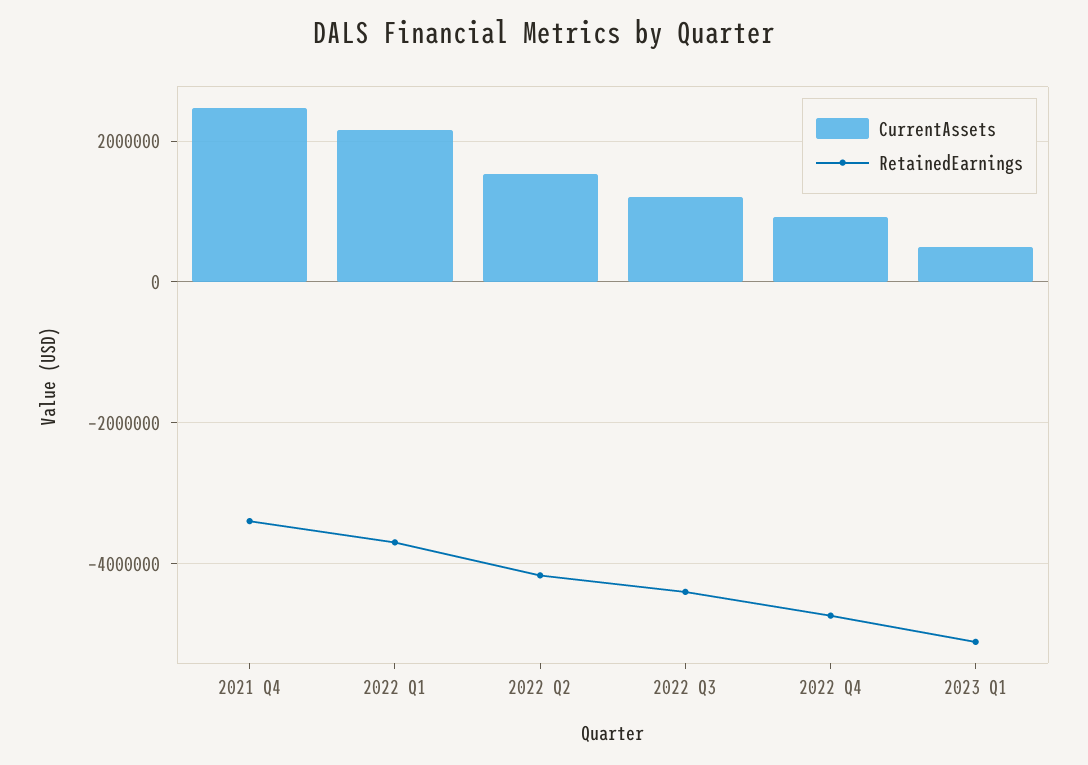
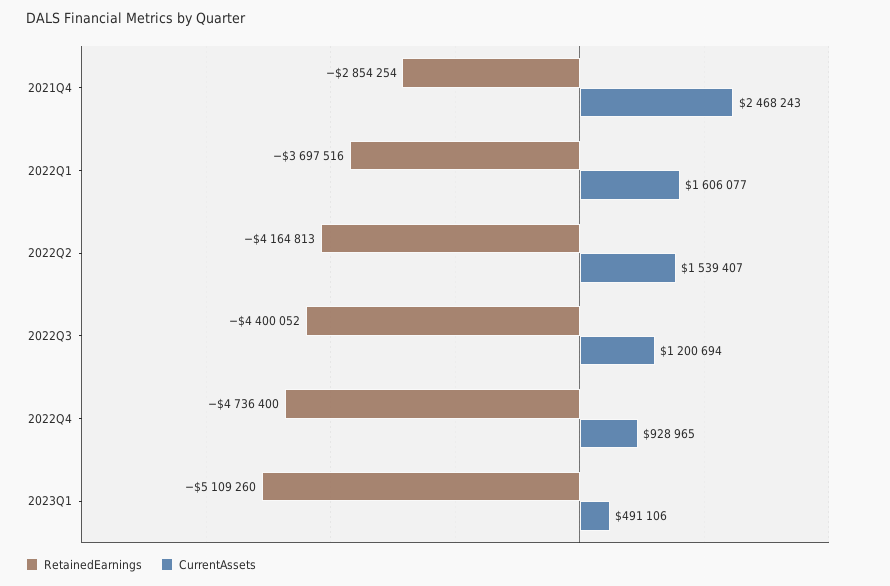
RetainedEarnings, 2021 Q4: -3400000 -> -2854254
CurrentAssets, 2022 Q1: 2200000 -> 1606077

